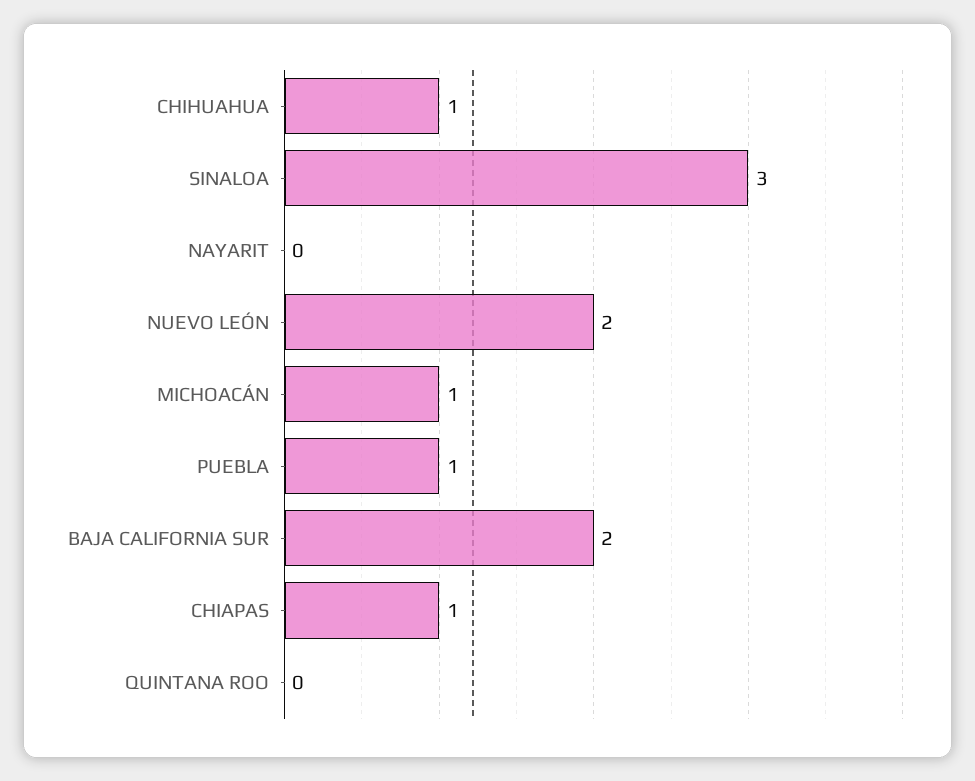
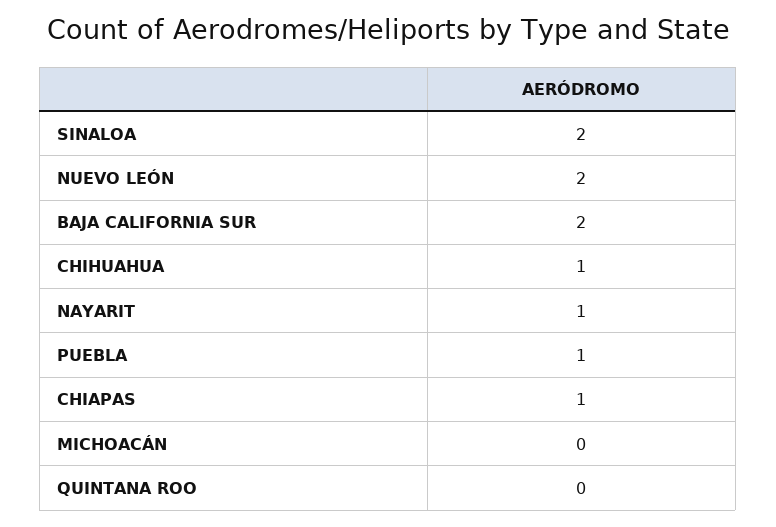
SINALOA: 3 -> 2
NAYARIT: 0 -> 1
MICHOACÁN: 1 -> 0

